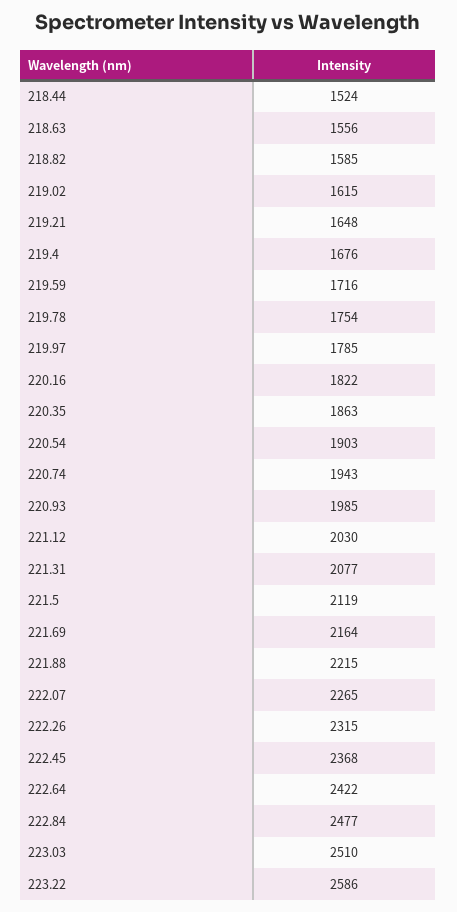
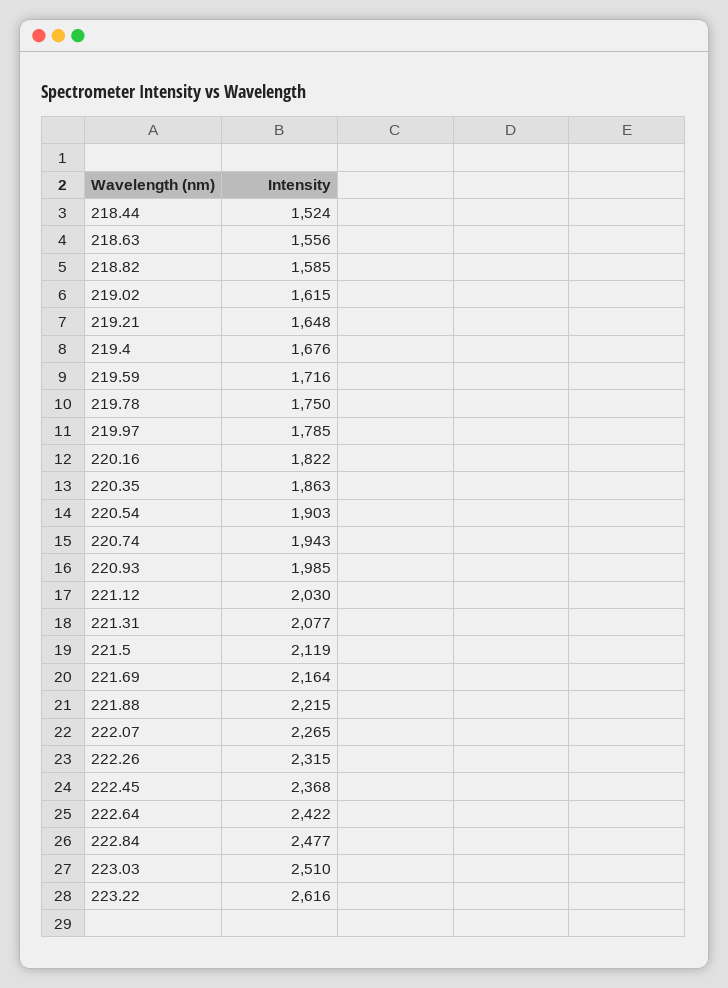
219.78: 1754 -> 1750
223.22: 2586 -> 2616

